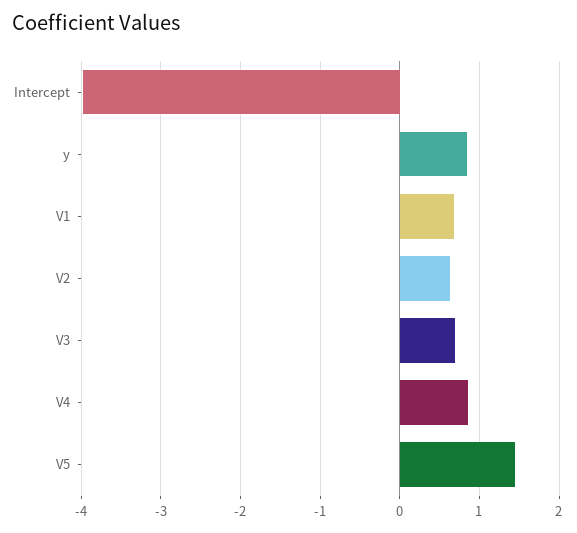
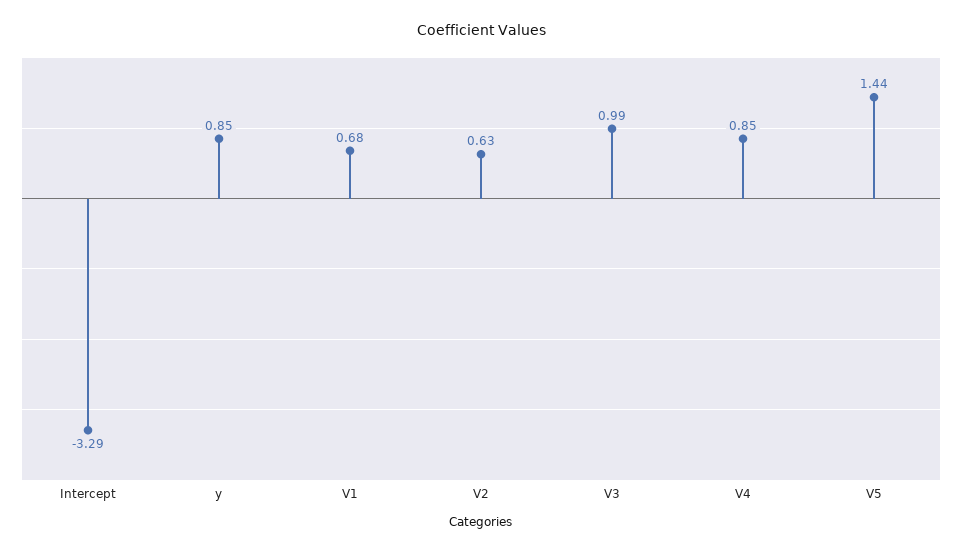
Intercept: -4 -> -3.29
V3: 0.7 -> 0.99

